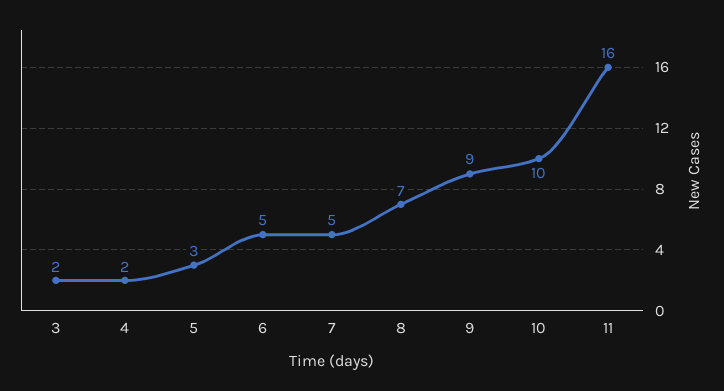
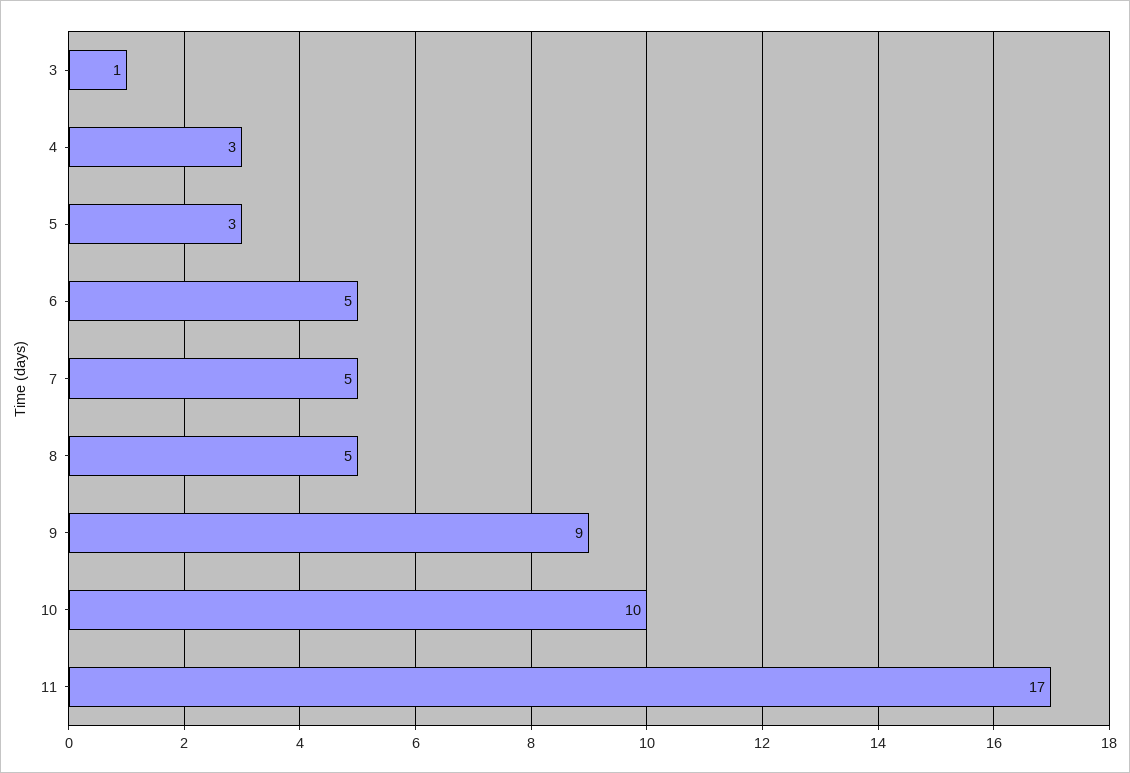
3: 2 -> 1
4: 2 -> 3
8: 7 -> 5
11: 16 -> 17

